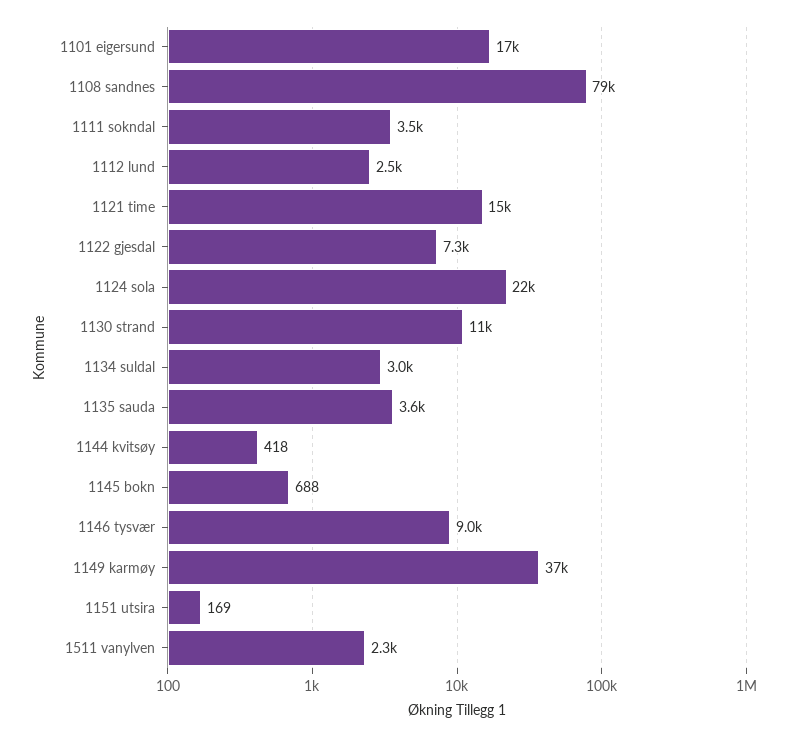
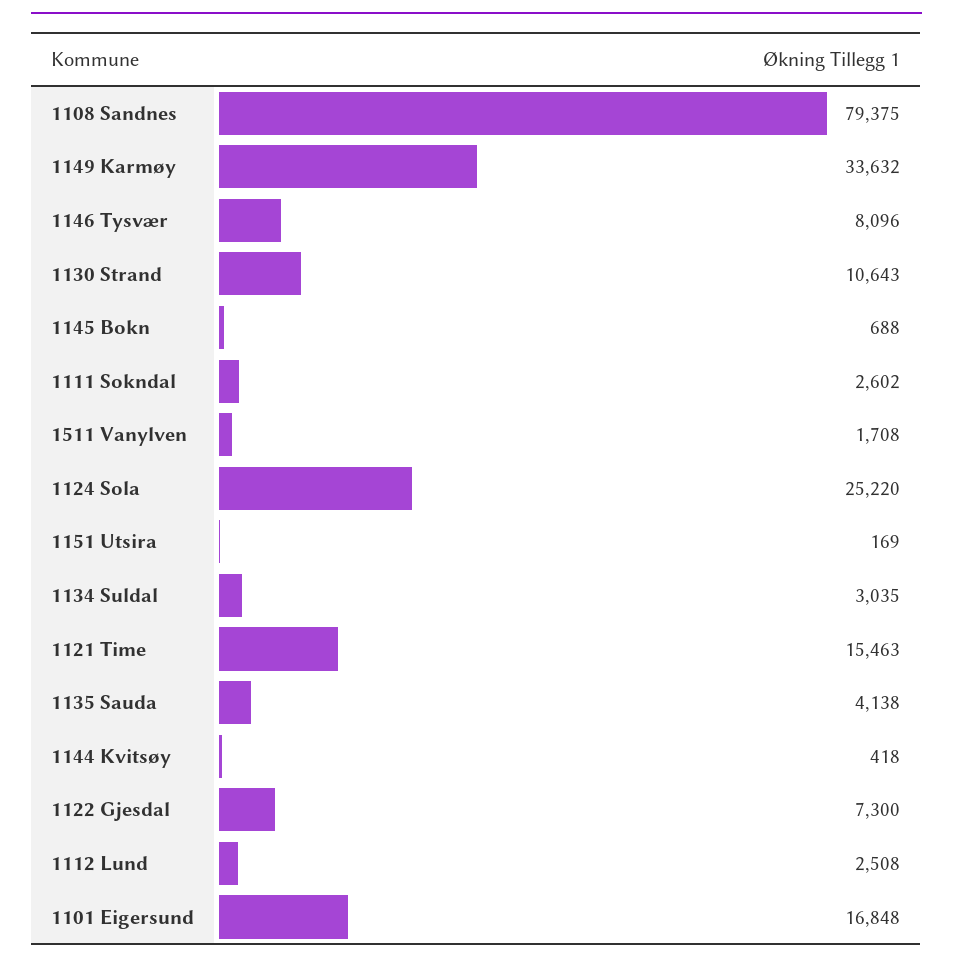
1111 sokndal: 3500 -> 2602
1124 sola: 22000 -> 25220
1135 sauda: 3600 -> 4138
1146 tysvær: 9000 -> 8096
1149 karmøy: 37000 -> 33632
1511 vanylven: 2300 -> 1708

